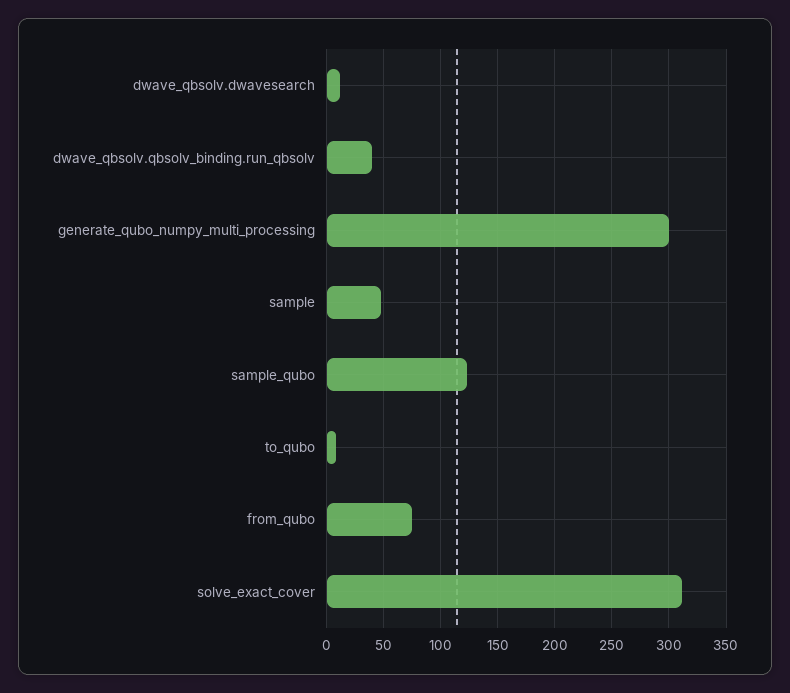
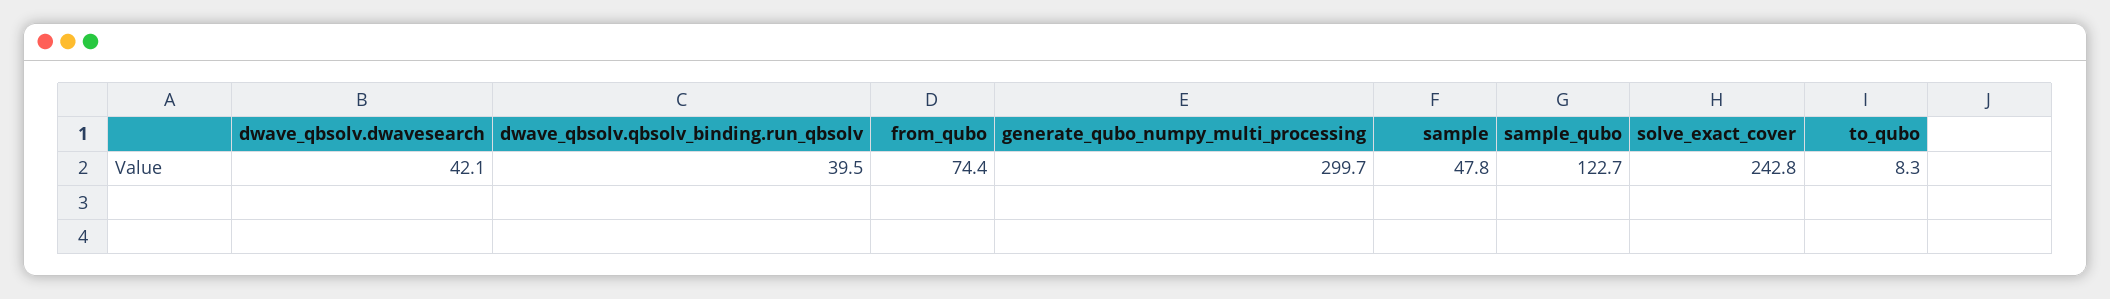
dwave_qbsolv.dwavesearch: 10 -> 42.1
solve_exact_cover: 310 -> 242.8

